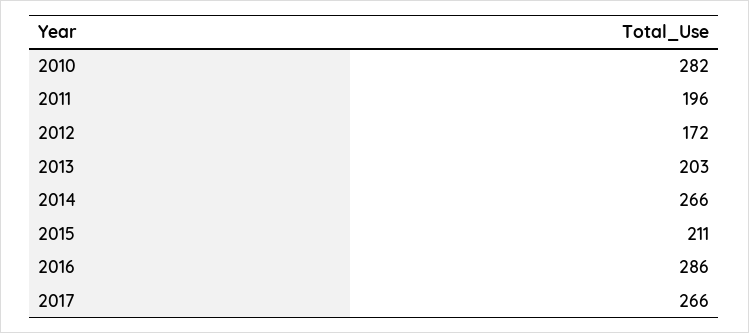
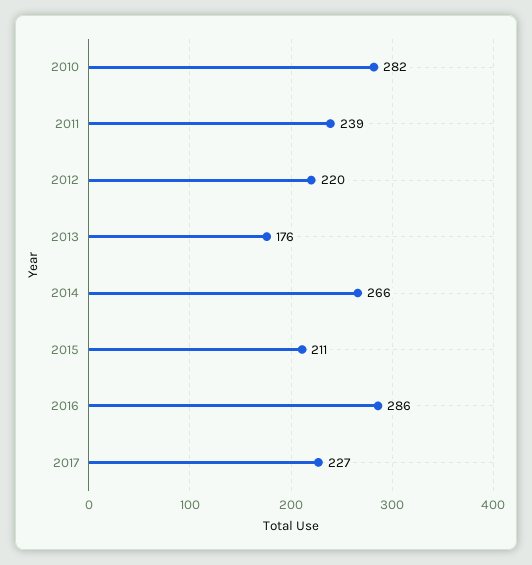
2011: 196 -> 239
2012: 172 -> 220
2013: 203 -> 176
2017: 266 -> 227

